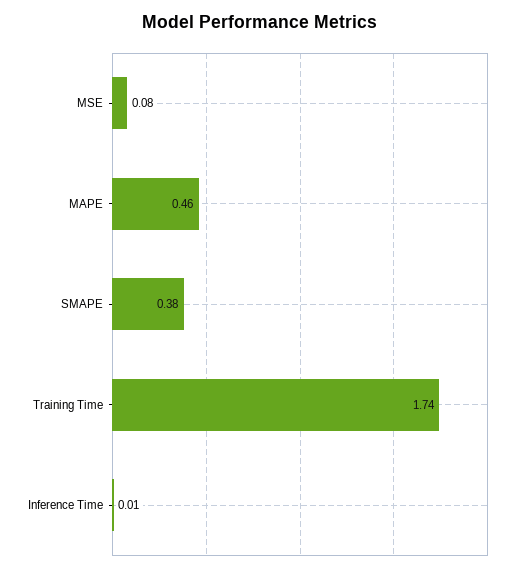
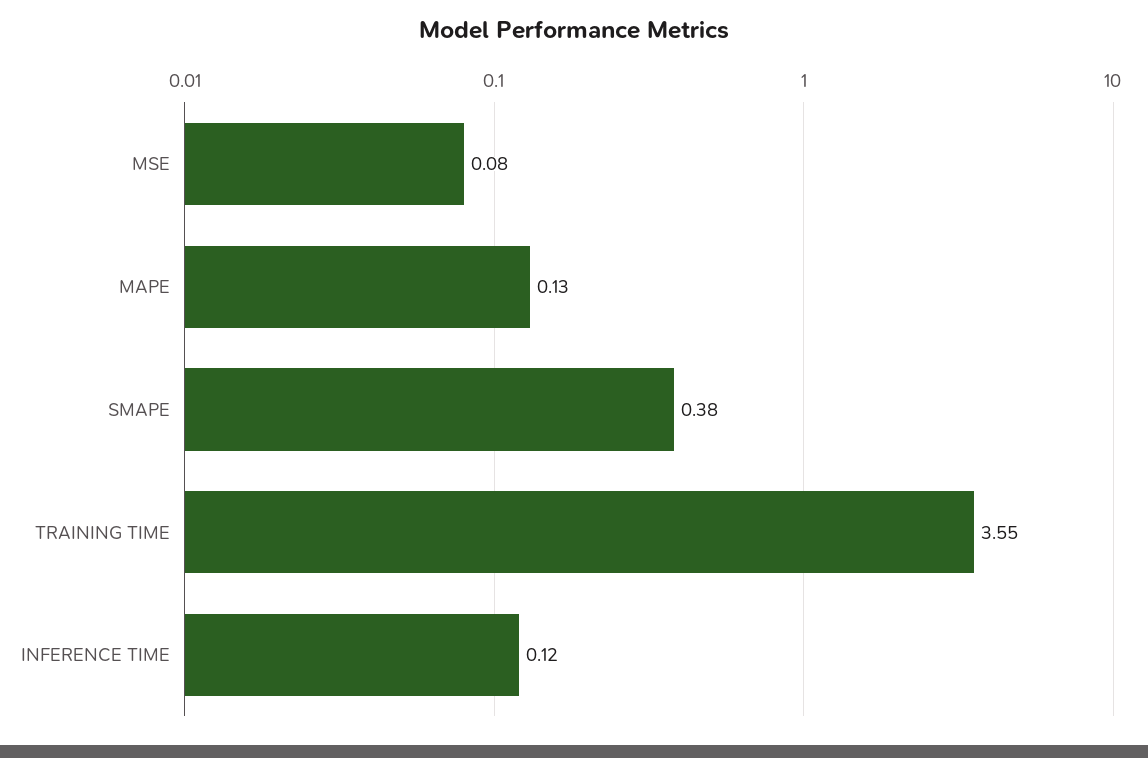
MAPE: 0.46 -> 0.13
Training Time: 1.74 -> 3.55
Inference Time: 0.01 -> 0.12

